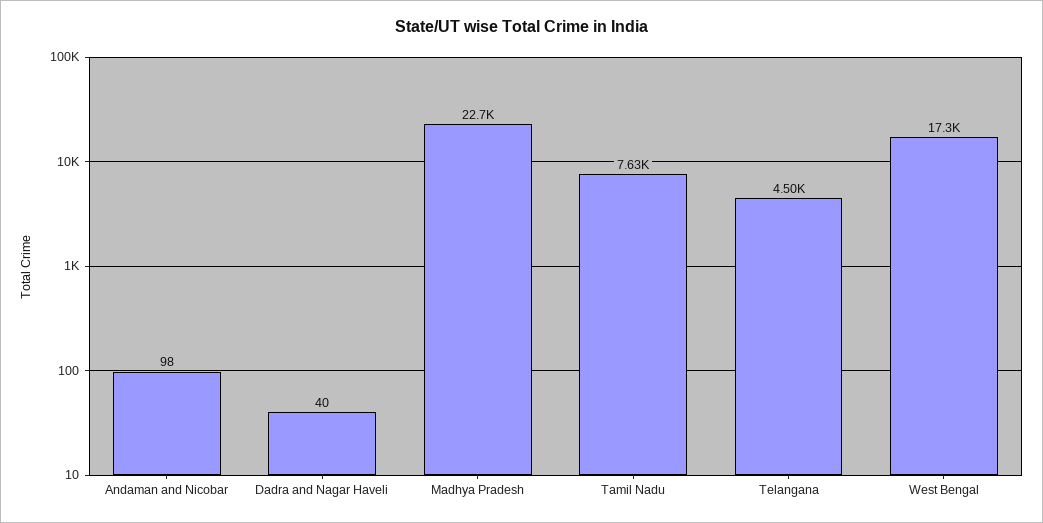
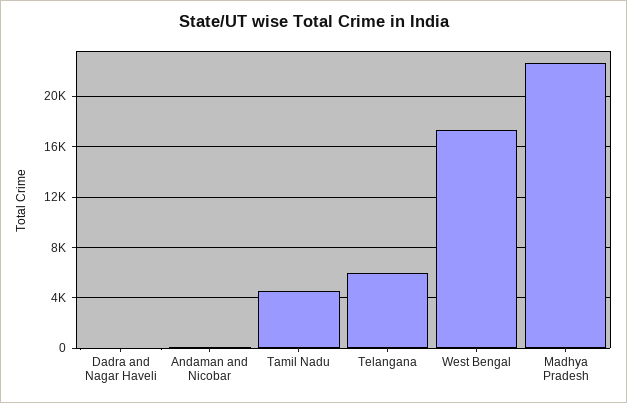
Tamil Nadu: 7630 -> 4500
Telangana: 4500 -> 6000

